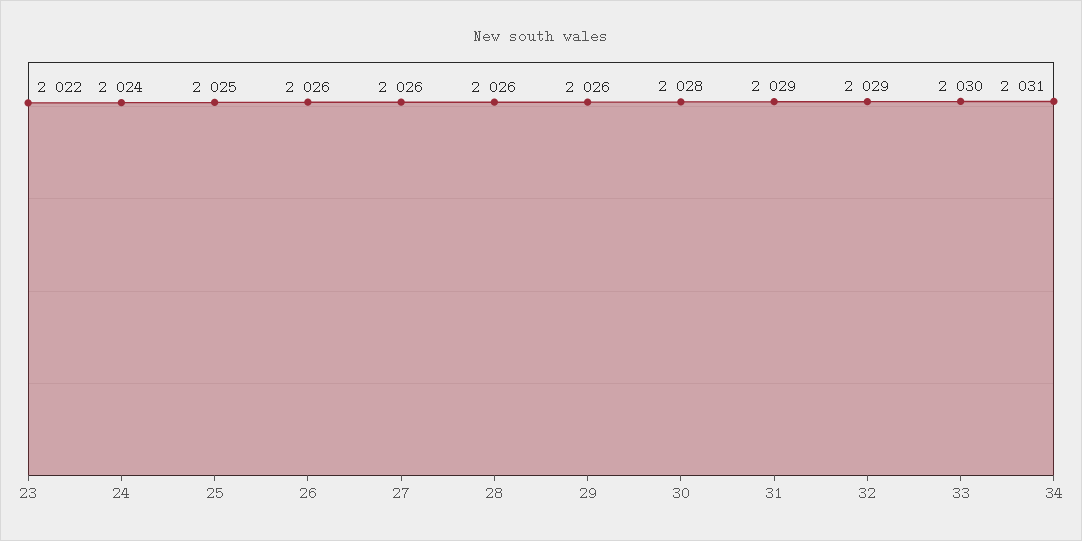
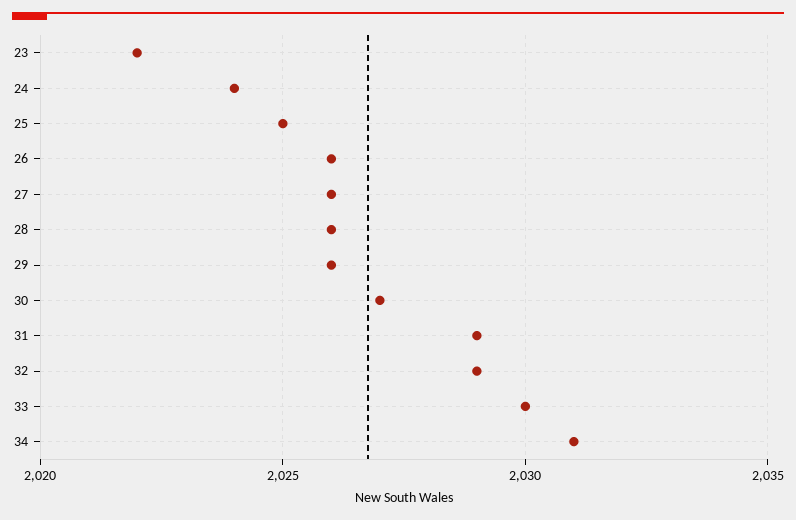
30: 2028 -> 2027

